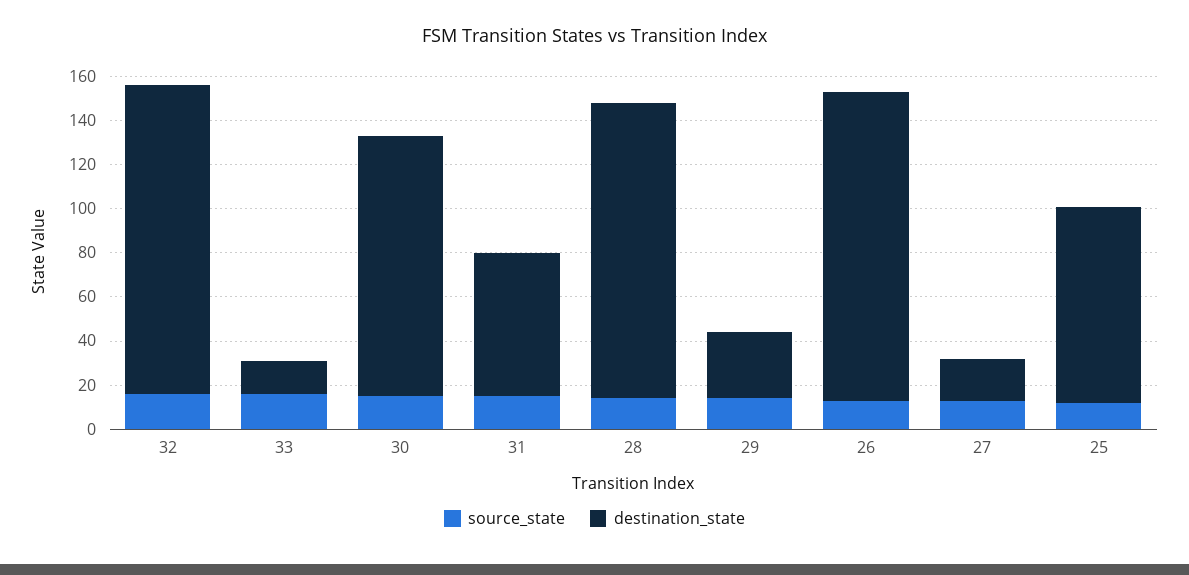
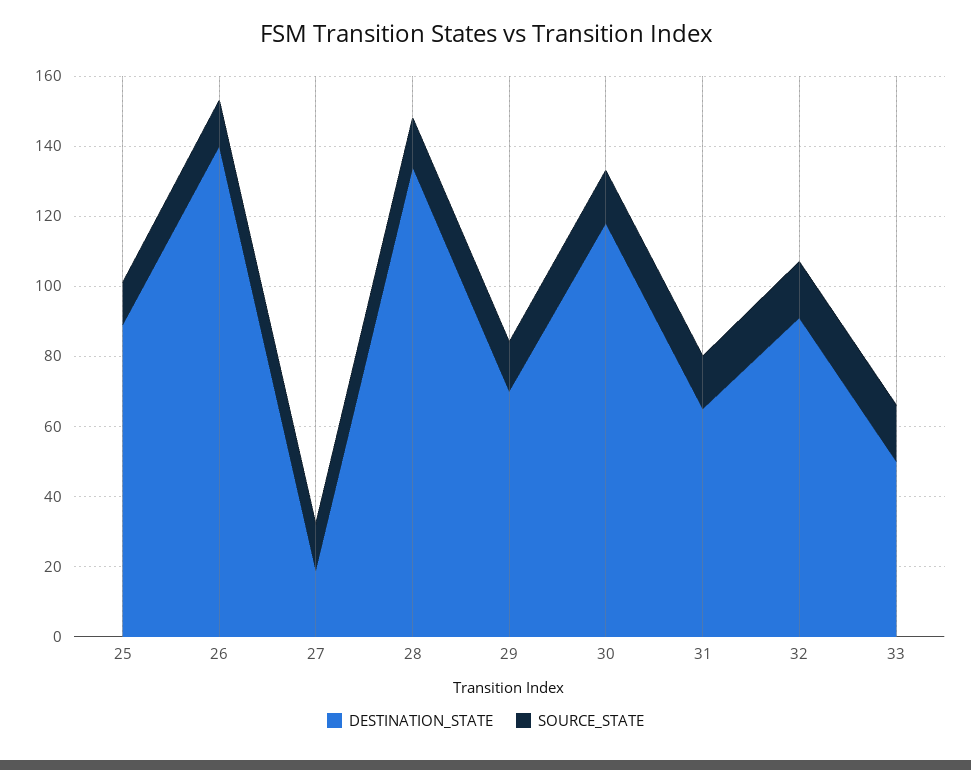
destination_state, 32: 140 -> 90
destination_state, 33: 15 -> 50
destination_state, 29: 30 -> 70

